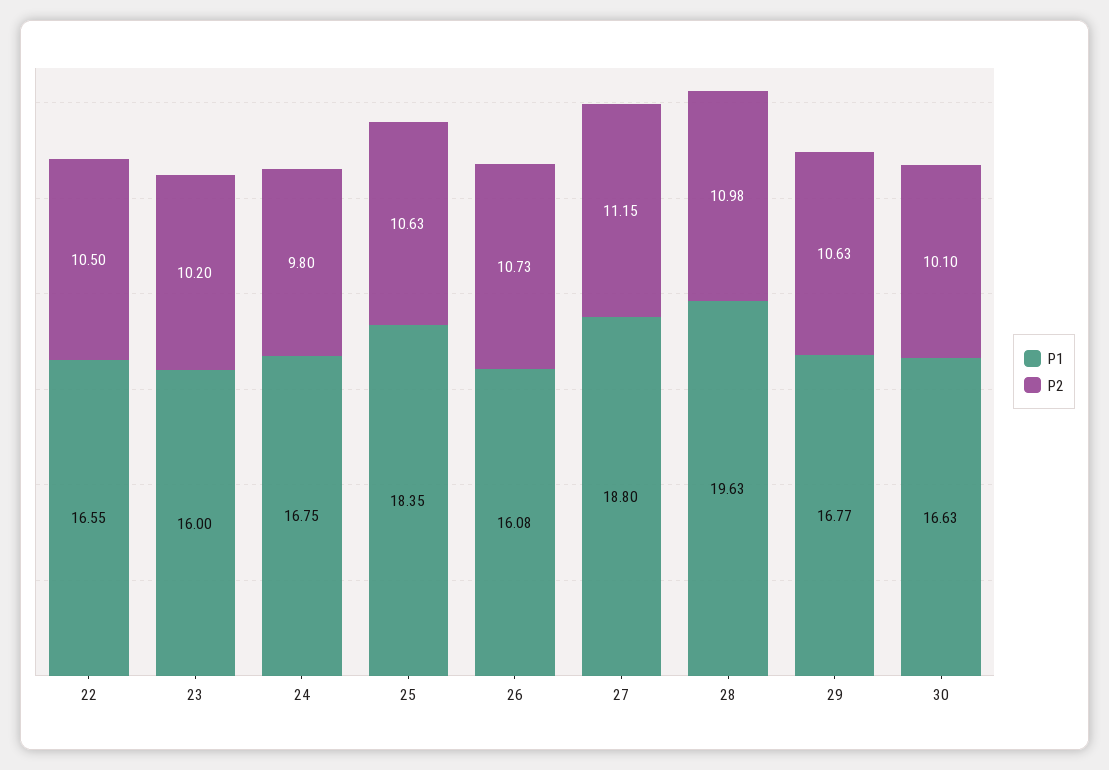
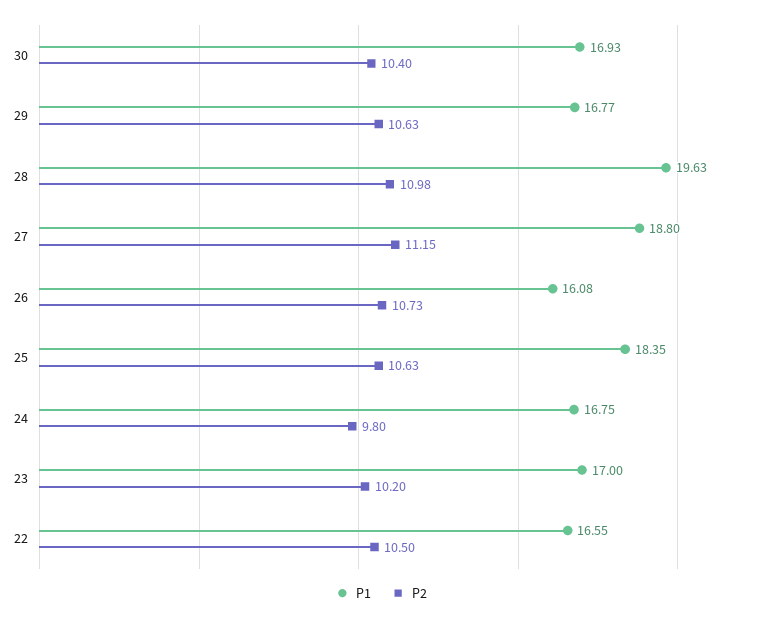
P1, 23: 16 -> 17
P1, 30: 16.63 -> 16.93
P2, 30: 10.1 -> 10.4

